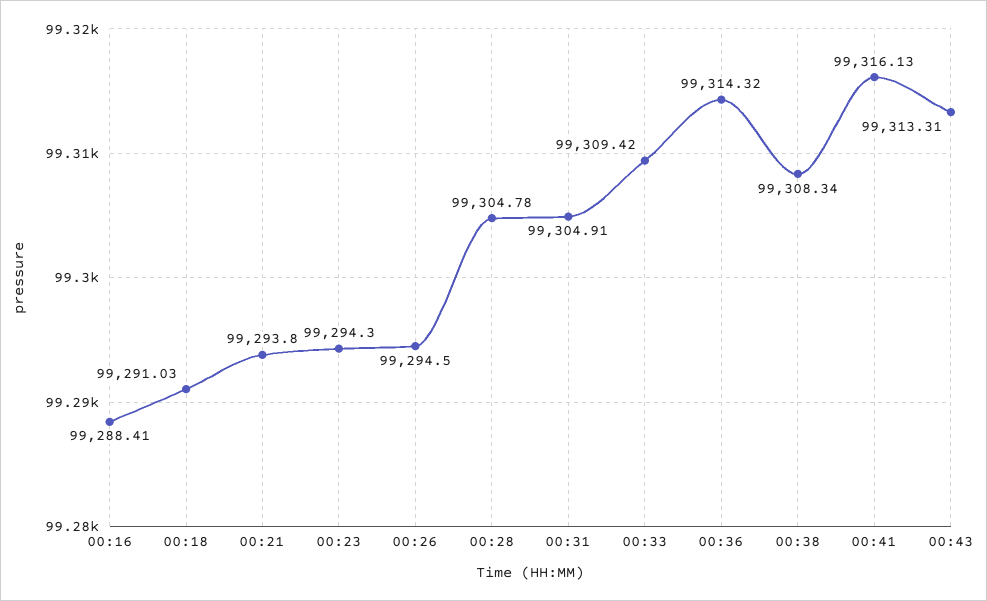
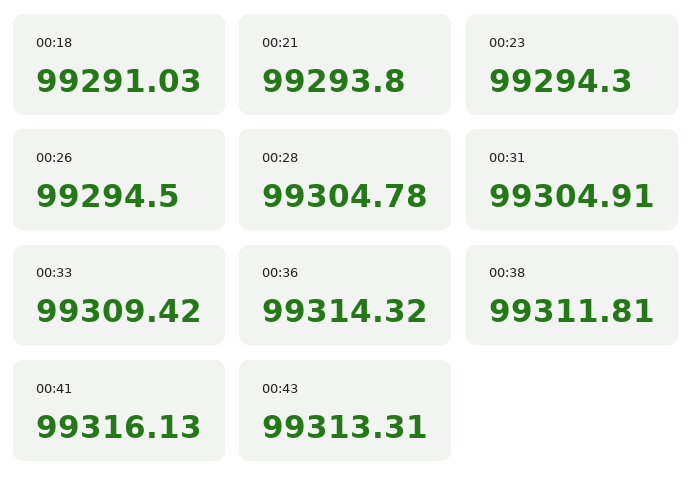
00:16: 99288.41 -> none
00:38: 99308.34 -> 99311.81

